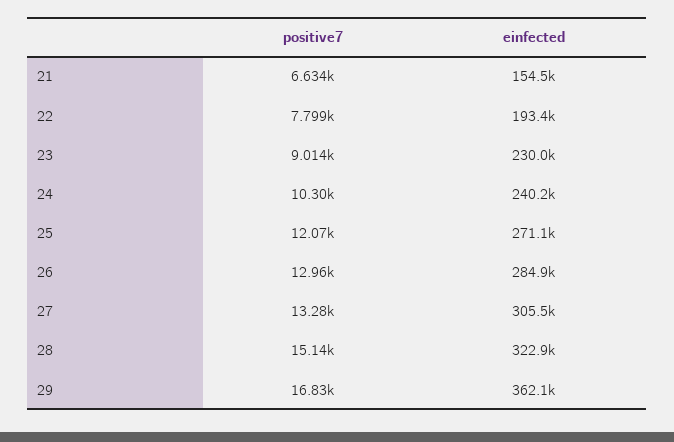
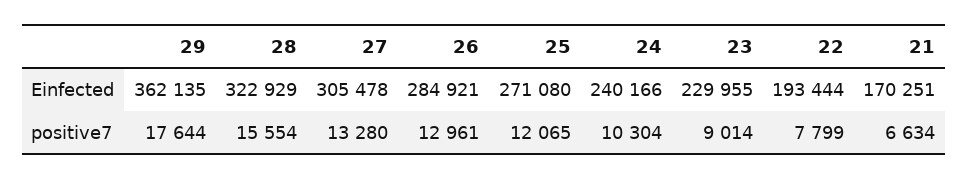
einfected, 21: 154500 -> 170251
positive7, 28: 15140 -> 15554
positive7, 29: 16830 -> 17644

